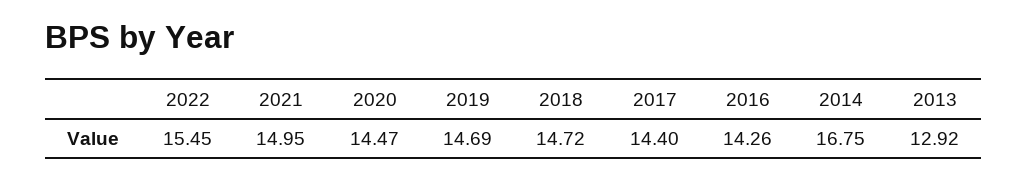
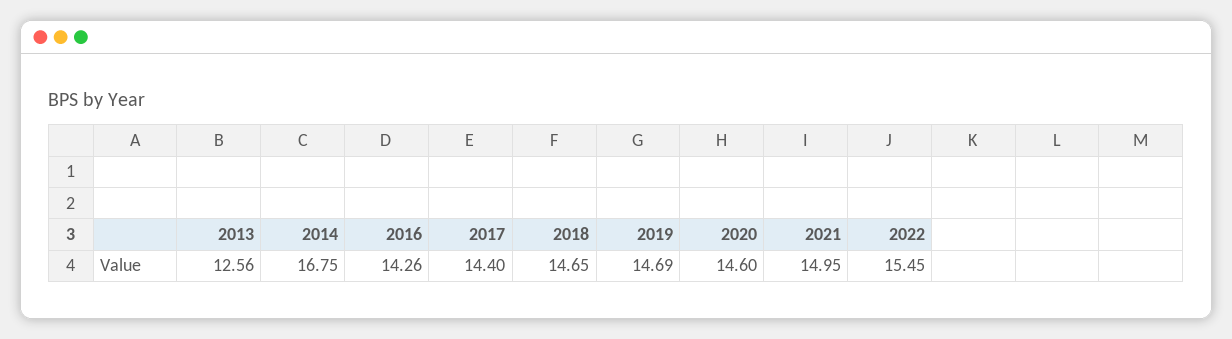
2020: 14.47 -> 14.6
2018: 14.72 -> 14.65
2013: 12.92 -> 12.56

